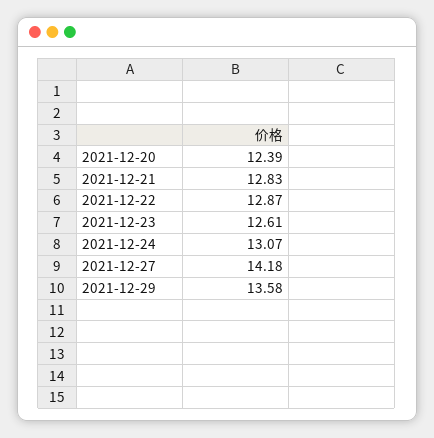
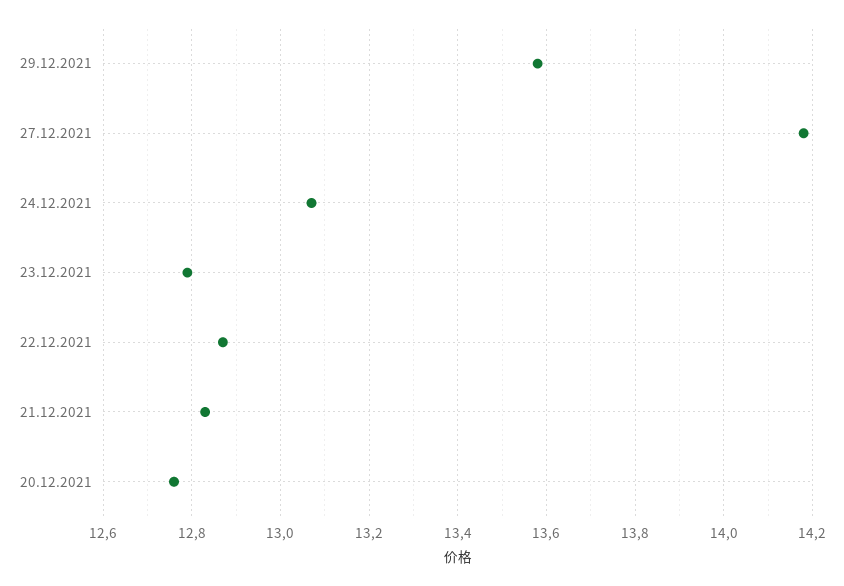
2021-12-20: 12.39 -> 12.75
2021-12-23: 12.61 -> 12.8

